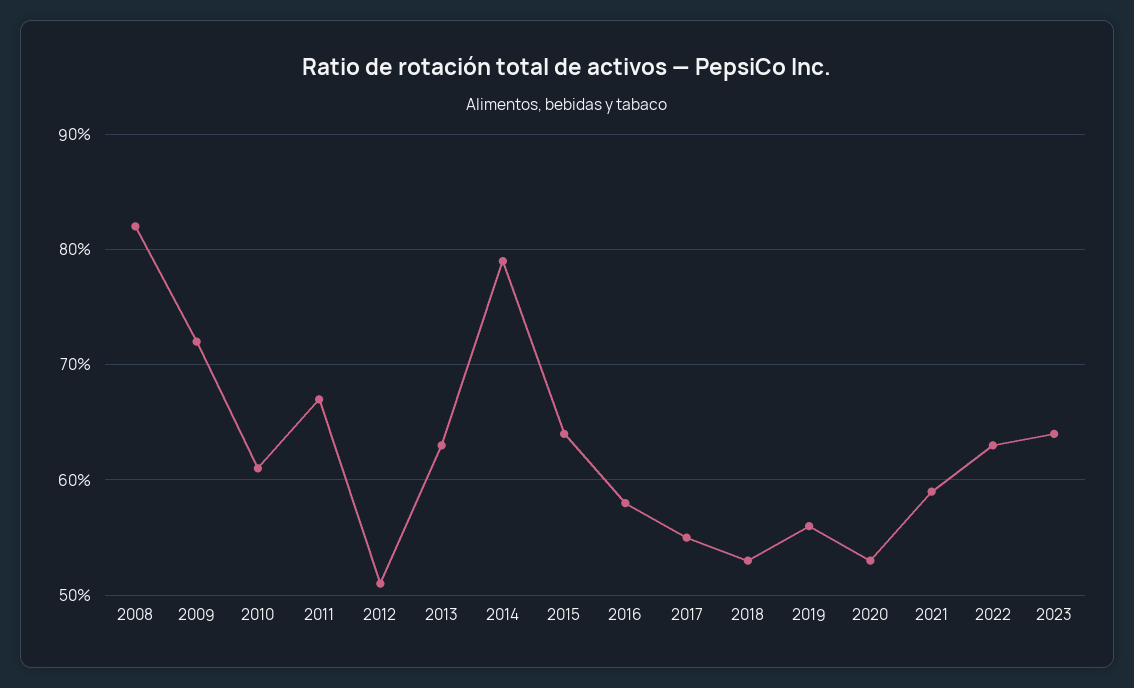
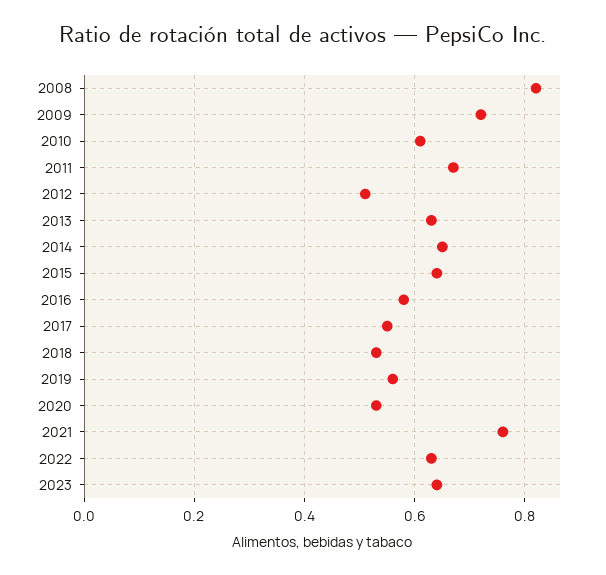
2014: 0.79 -> 0.65
2021: 0.59 -> 0.75

